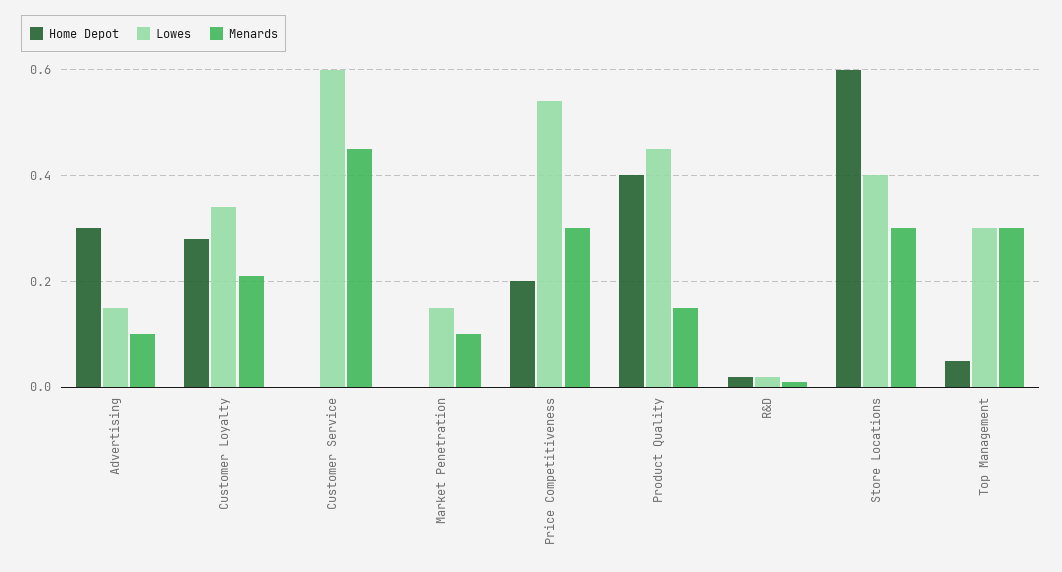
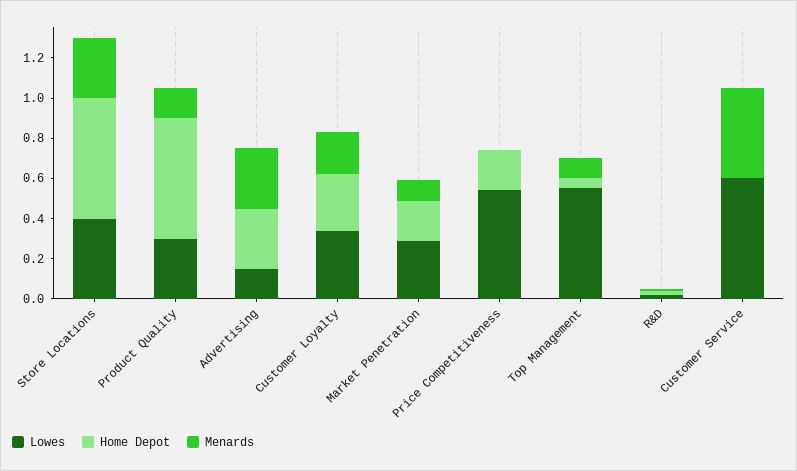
Menards, Advertising: 0.1 -> 0.3
Home Depot, Market Penetration: 0 -> 0.2
Lowes, Market Penetration: 0.15 -> 0.3
Menards, Price Competitiveness: 0.3 -> 0
Home Depot, Product Quality: 0.4 -> 0.6
Lowes, Product Quality: 0.45 -> 0.3
Lowes, Top Management: 0.3 -> 0.55
Menards, Top Management: 0.3 -> 0.1

